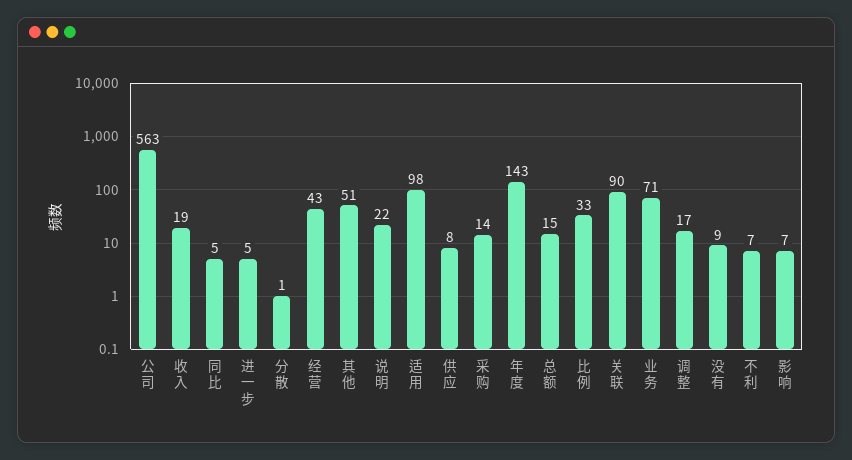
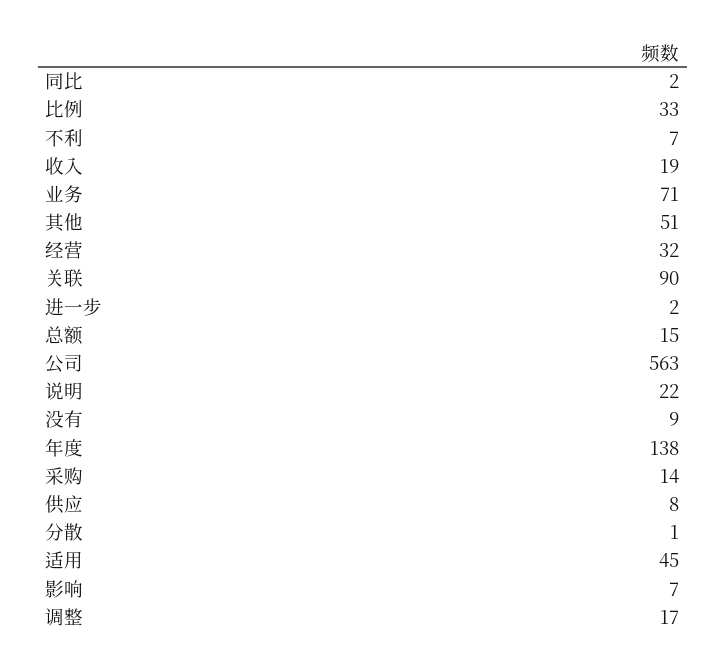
同比: 5 -> 2
进一步: 5 -> 2
经营: 43 -> 32
适用: 98 -> 45
年度: 143 -> 138

